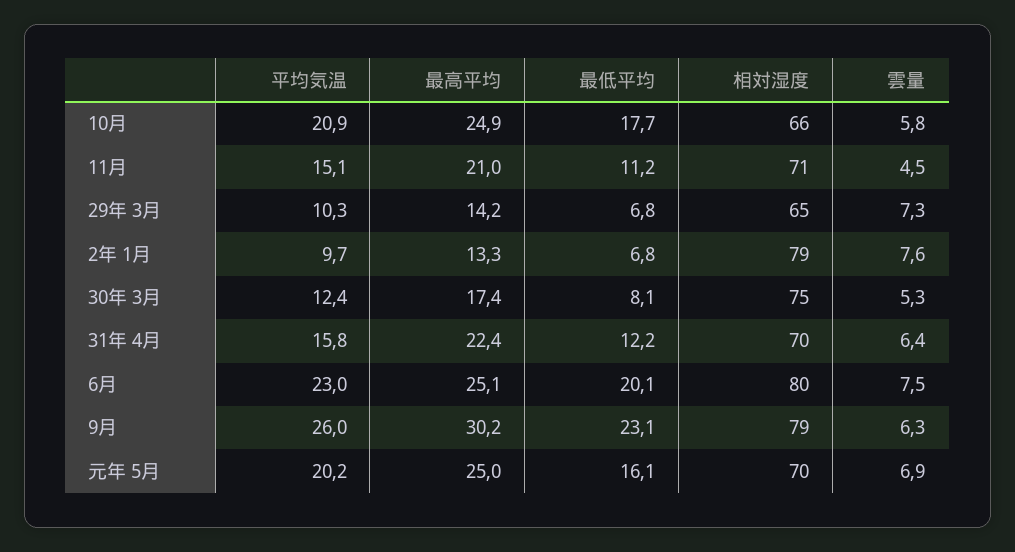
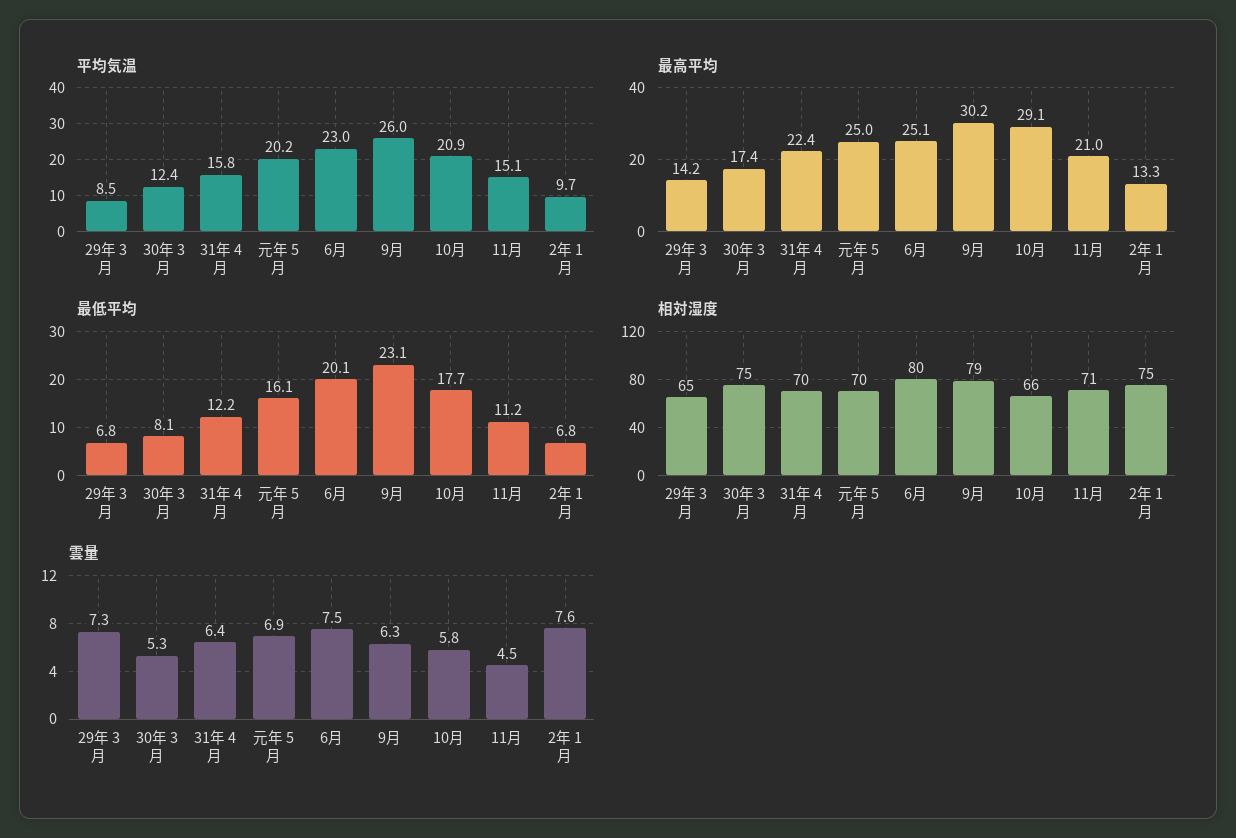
最高平均, 10月: 24.9 -> 29.1
平均気温, 29年 3月: 10.3 -> 8.5
相対湿度, 2年 1月: 79 -> 75

